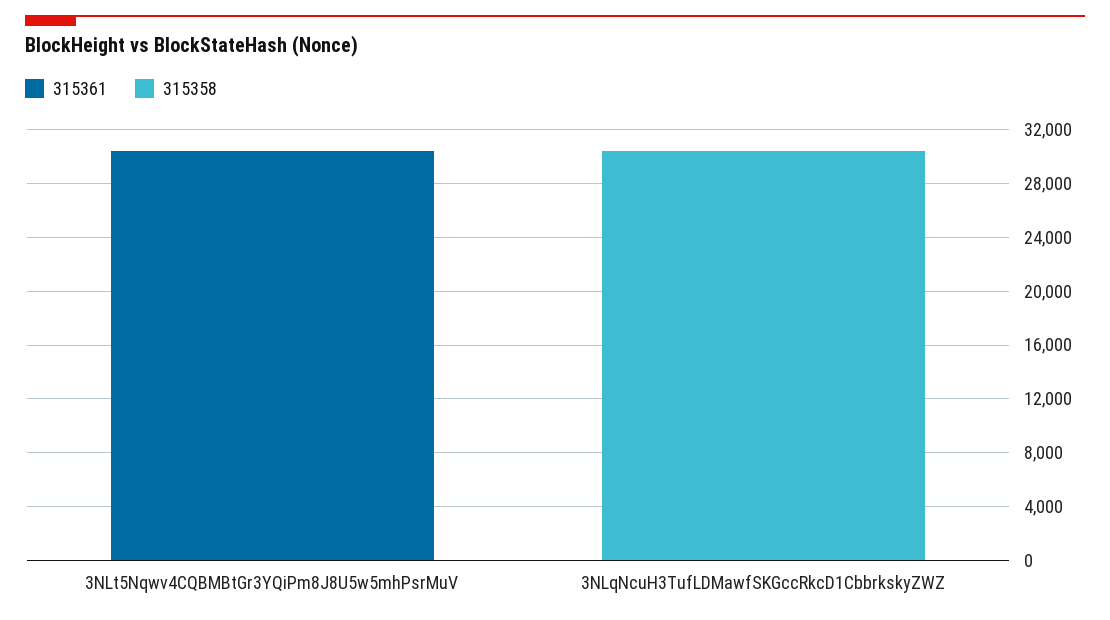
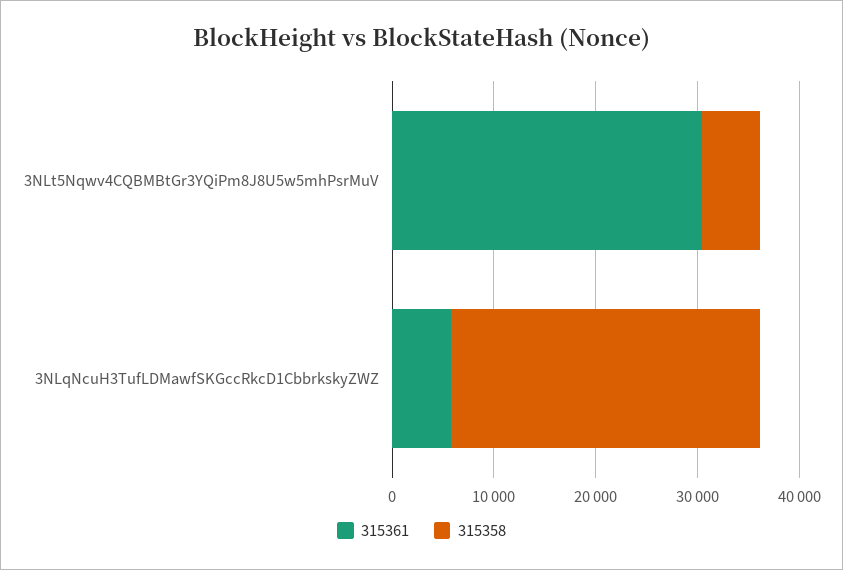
315358, 3NLt5Nqwv4CQBMBtGr3YQiPm8J8U5w5mhPsrMuV: 0 -> 6000
315361, 3NLqNcuH3TufLDMawfSKGccRkcD1CbbrkskyZWZ: 0 -> 6000

